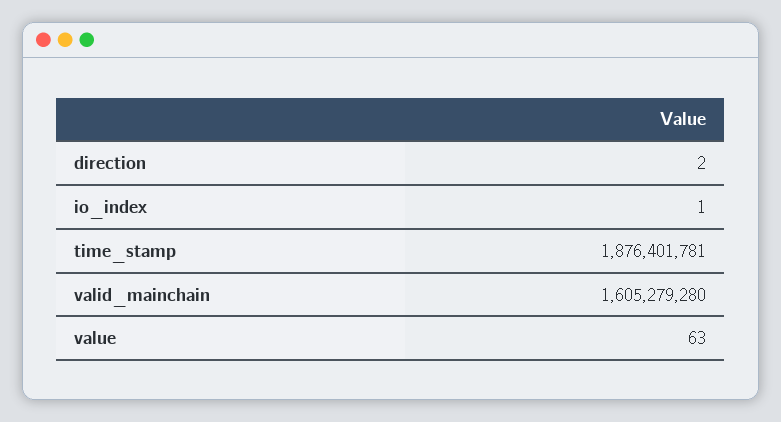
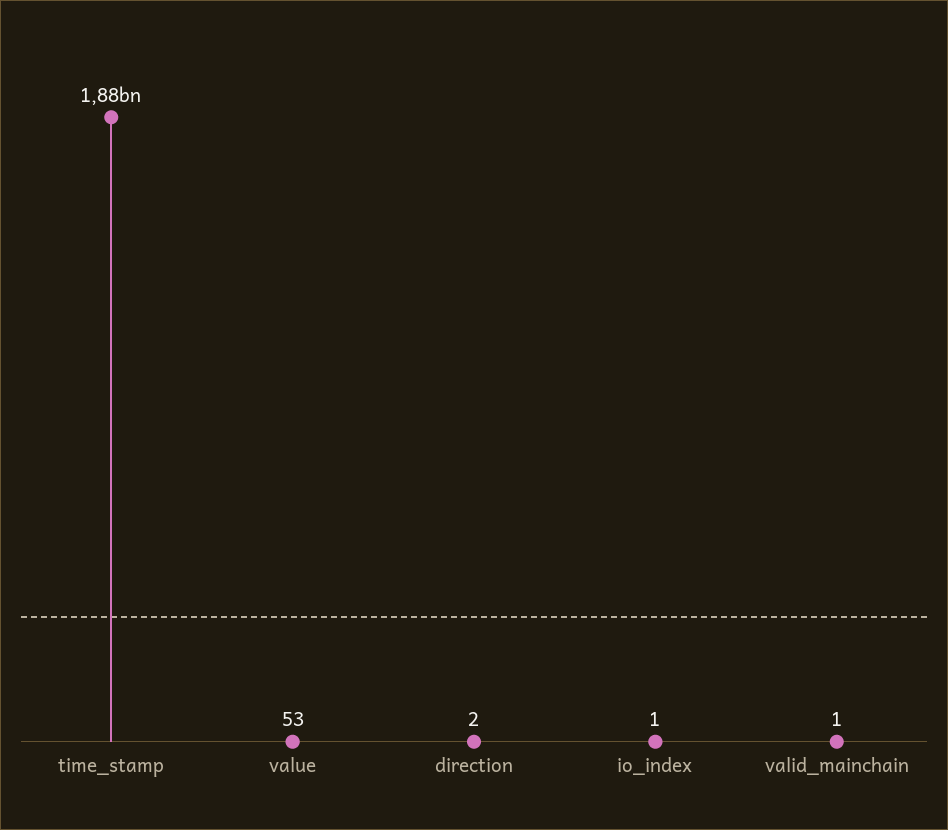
valid_mainchain: 1605279280 -> 1
value: 63 -> 53

